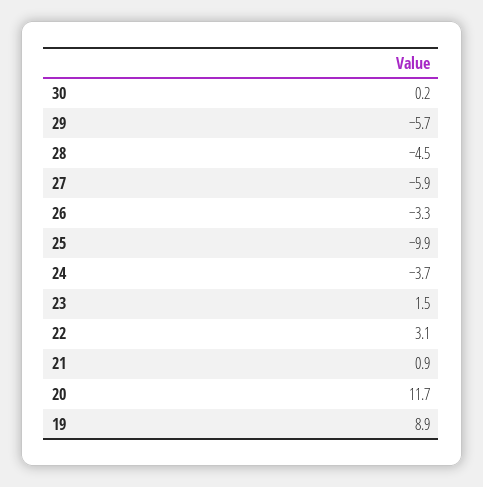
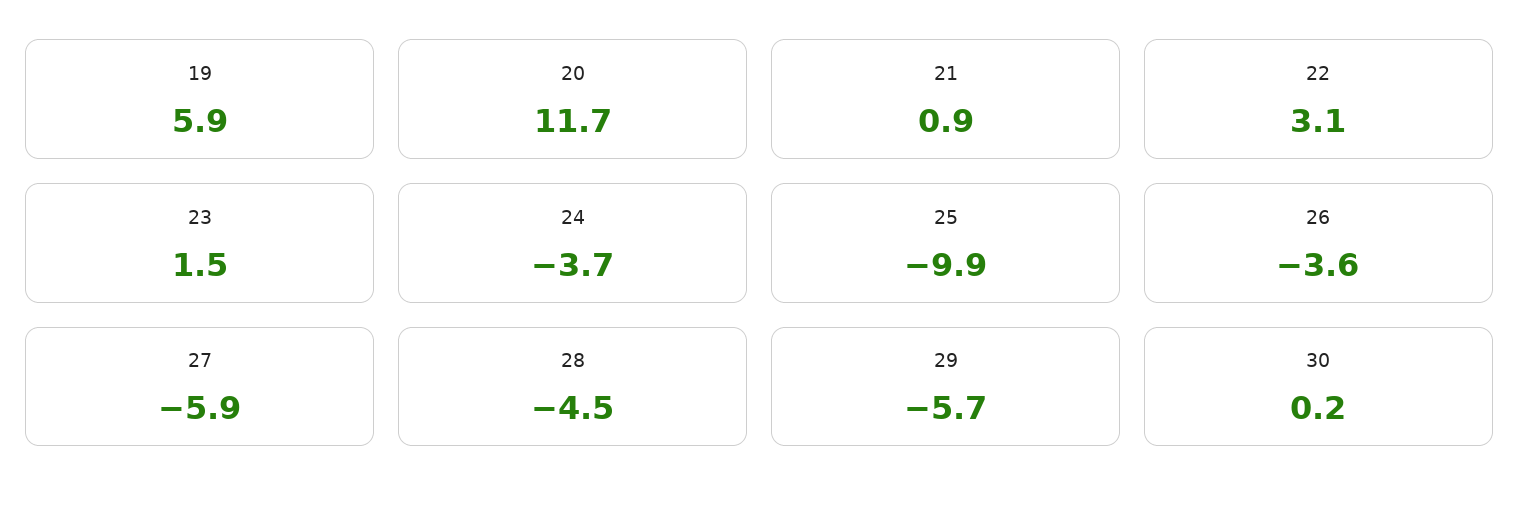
26: -3.3 -> -3.6
19: 8.9 -> 5.9

